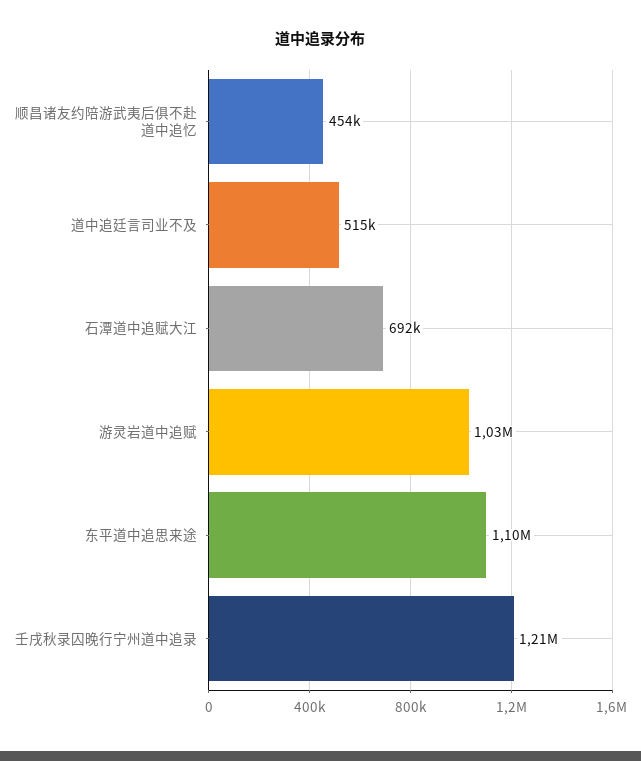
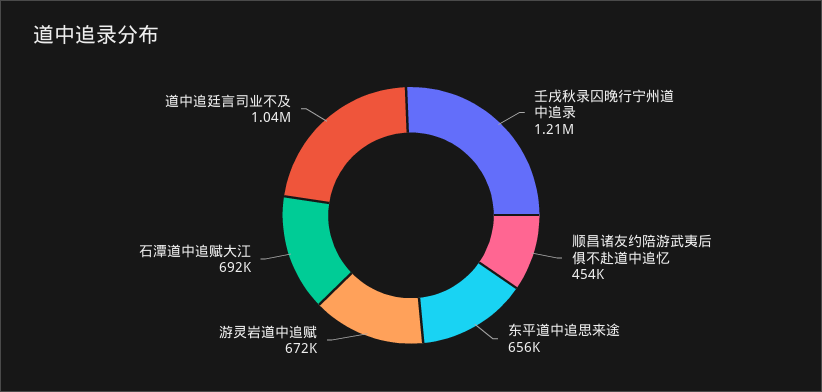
道中追廷言司业不及: 515000 -> 1040000
游灵岩道中追赋: 1030000 -> 672000
东平道中追思来途: 1100000 -> 656000

